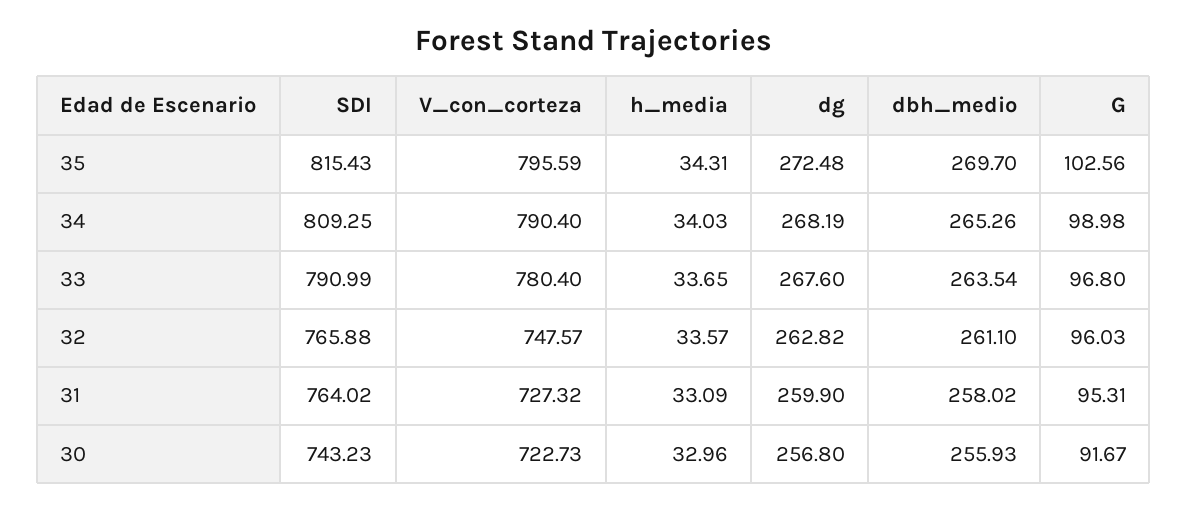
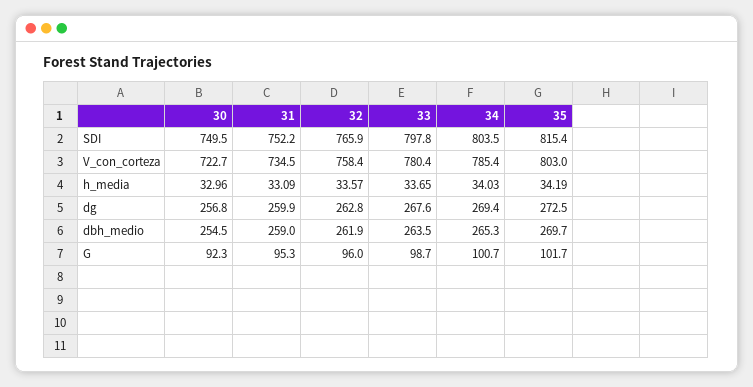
V_con_corteza, 35: 795.59 -> 803
h_media, 35: 34.31 -> 34.19
G, 35: 102.56 -> 101.7
SDI, 34: 809.25 -> 803.5
V_con_corteza, 34: 790.4 -> 785.4
dg, 34: 268.19 -> 269.4
G, 34: 98.98 -> 100.7
SDI, 33: 790.99 -> 797.8
G, 33: 96.8 -> 98.7
V_con_corteza, 32: 747.57 -> 758.4
dbh_medio, 32: 261.1 -> 261.9
SDI, 31: 764.02 -> 752.2
V_con_corteza, 31: 727.32 -> 734.5
dbh_medio, 31: 258.02 -> 259
SDI, 30: 743.23 -> 749.5
dbh_medio, 30: 255.93 -> 254.5
G, 30: 91.67 -> 92.3

